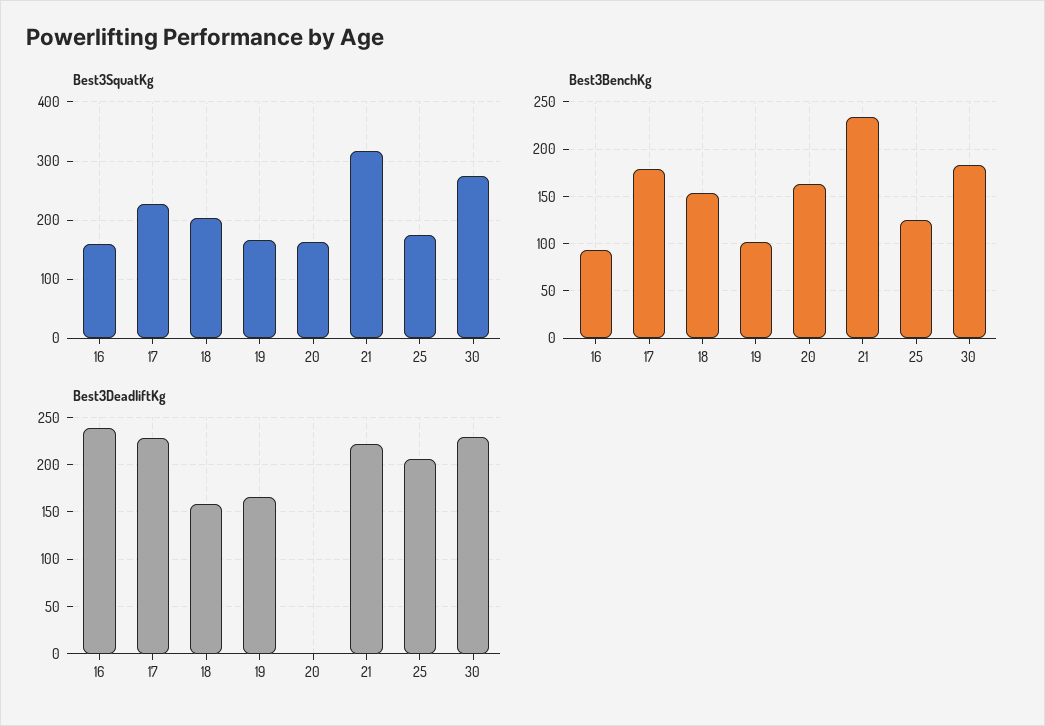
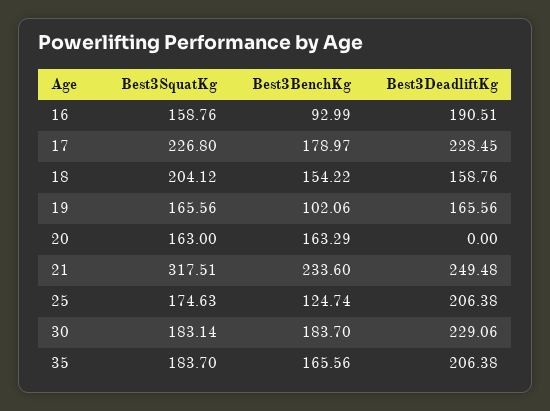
Best3SquatKg, 30: 280 -> 183.14
Best3DeadliftKg, 16: 240 -> 190.51
Best3DeadliftKg, 21: 220 -> 249.48
Best3SquatKg, 35: none -> 183.7
Best3BenchKg, 35: none -> 165.56
Best3DeadliftKg, 35: none -> 206.38

